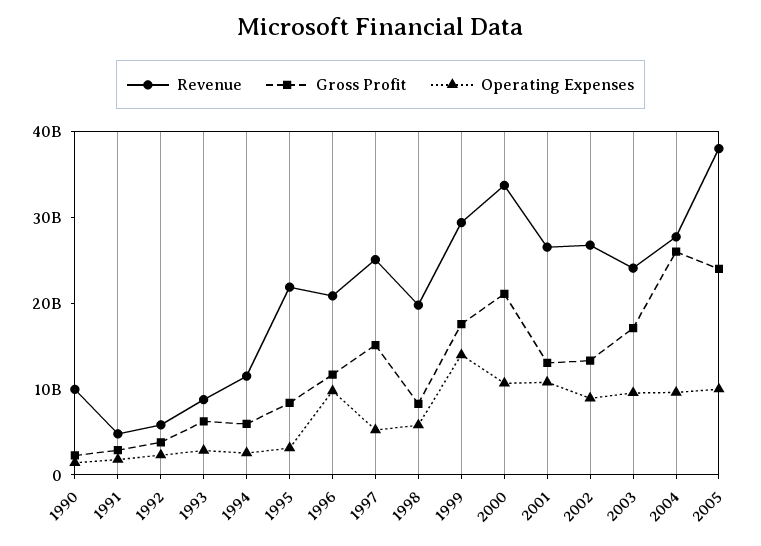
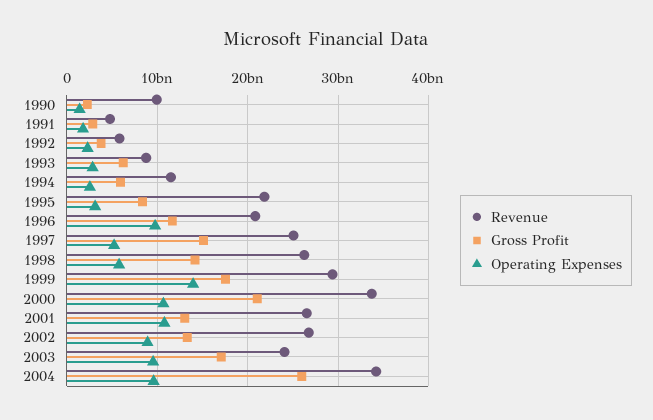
Revenue, 1998: 20000000000 -> 26000000000
Gross Profit, 1998: 8000000000 -> 14000000000
Revenue, 2004: 28000000000 -> 34000000000
Revenue, 2005: 38000000000 -> none
Gross Profit, 2005: 24000000000 -> none
Operating Expenses, 2005: 10000000000 -> none

